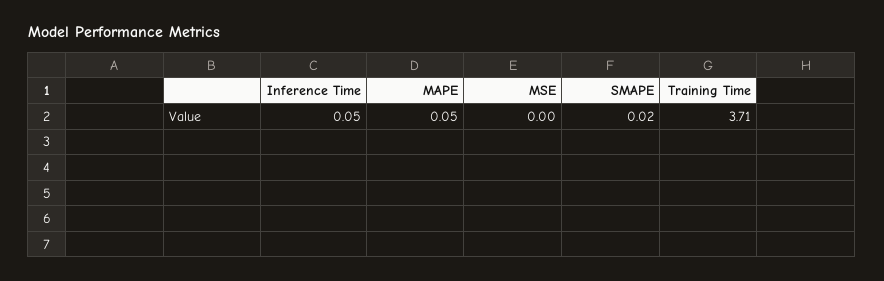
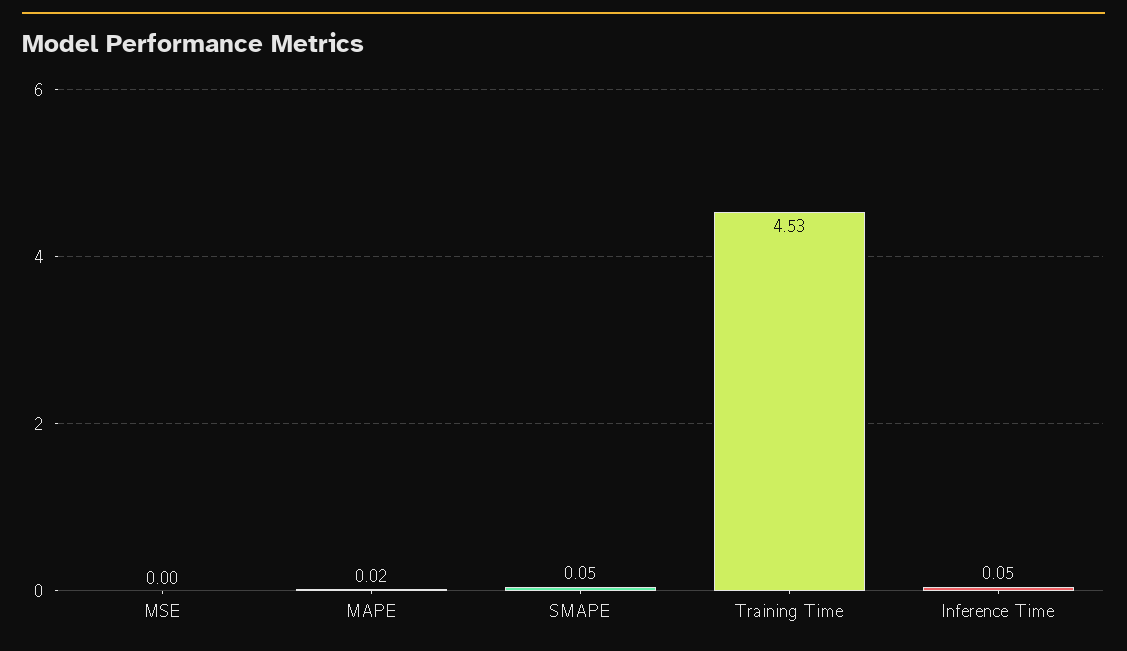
MAPE: 0.05 -> 0.02
SMAPE: 0.02 -> 0.05
Training Time: 3.71 -> 4.53

